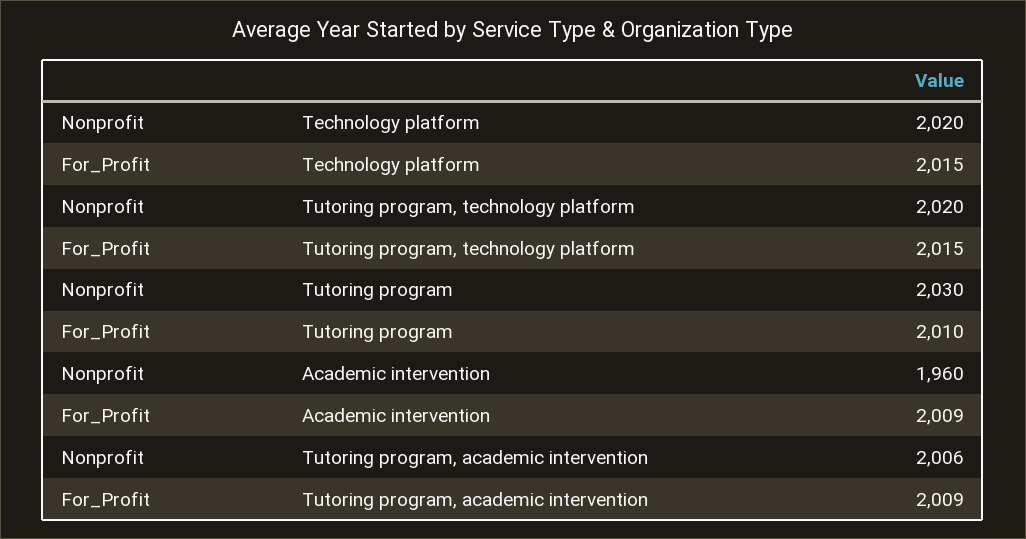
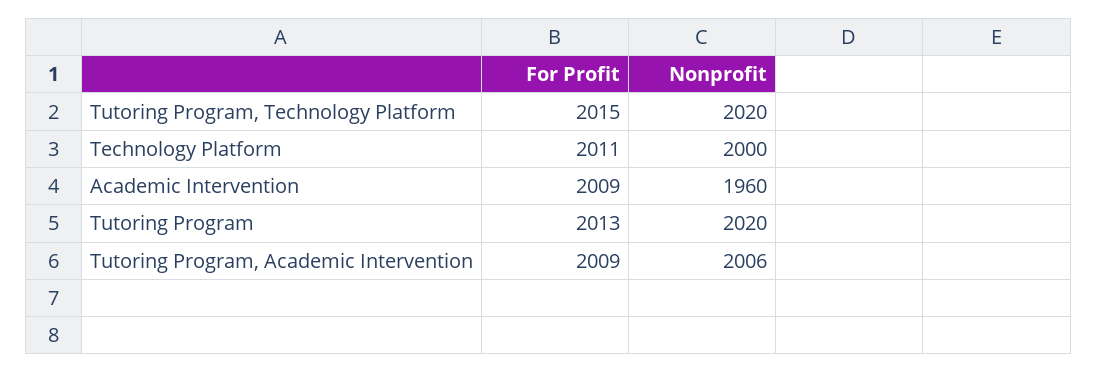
Nonprofit, Technology platform: 2020 -> 2000
For_Profit, Technology platform: 2015 -> 2011
Nonprofit, Tutoring program: 2030 -> 2020
For_Profit, Tutoring program: 2010 -> 2013

